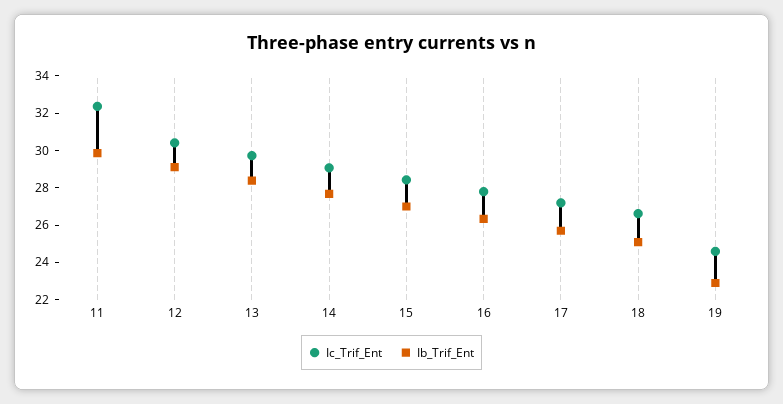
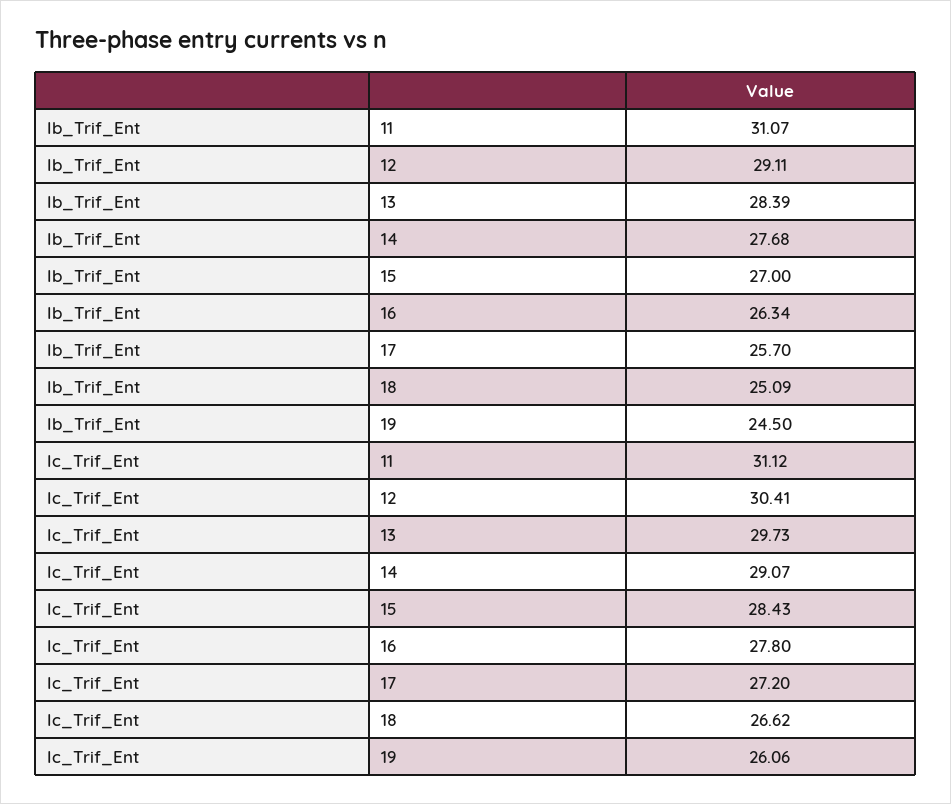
Ic_Trif_Ent, 11: 32.5 -> 31.12
Ib_Trif_Ent, 11: 30 -> 31.07
Ic_Trif_Ent, 19: 24.5 -> 26.06
Ib_Trif_Ent, 19: 23 -> 24.5

